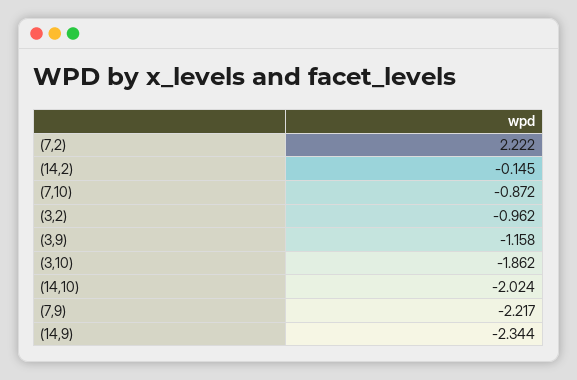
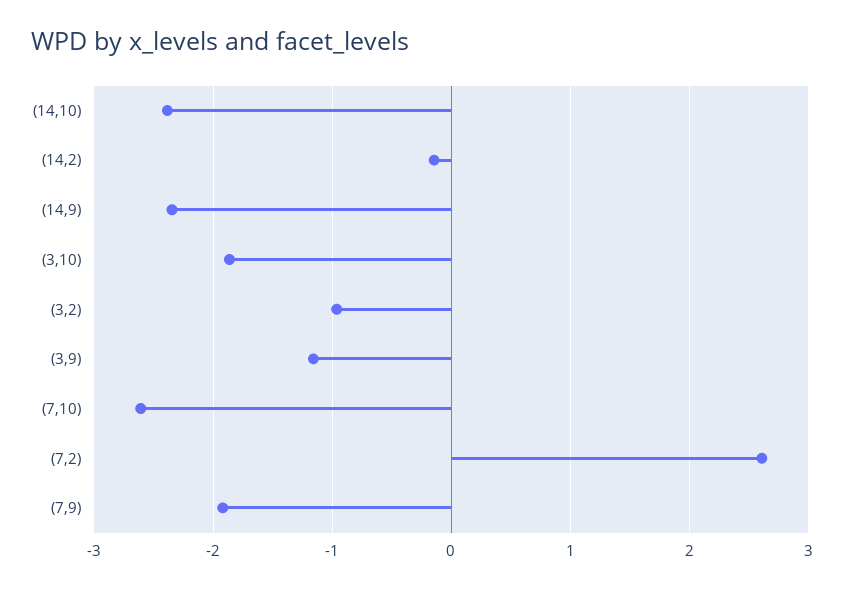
(7,2): 2.222 -> 2.6
(7,10): -0.872 -> -2.6
(14,10): -2.024 -> -2.4
(7,9): -2.217 -> -1.9

